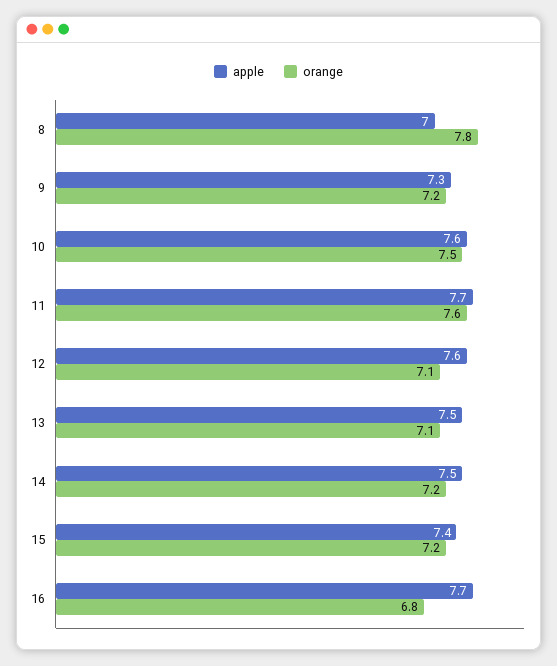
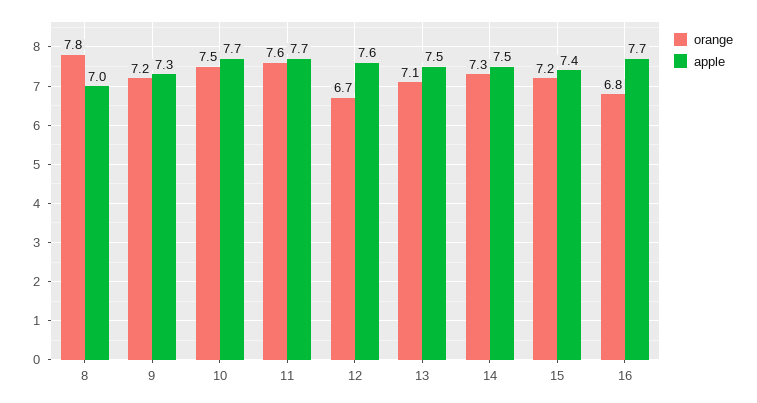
apple, 10: 7.6 -> 7.7
orange, 12: 7.1 -> 6.7
orange, 14: 7.2 -> 7.3

